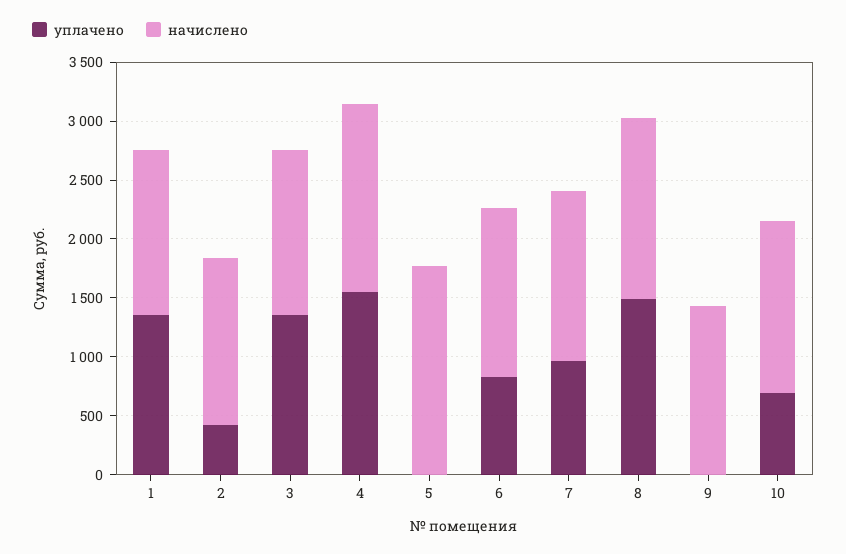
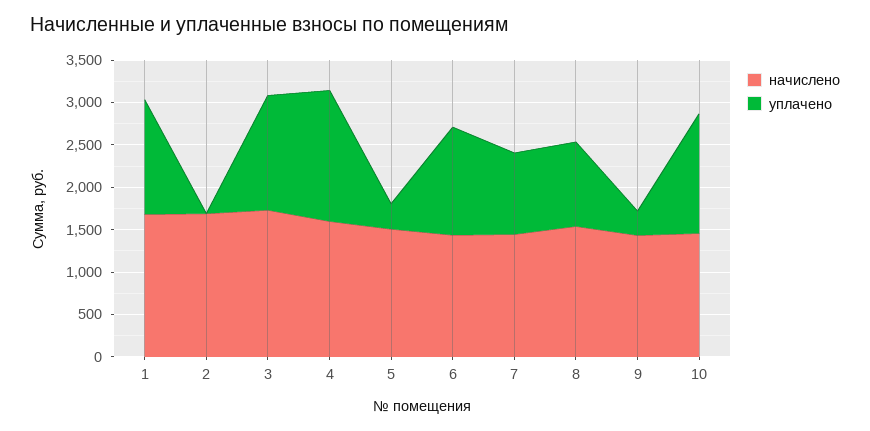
начислено, 1: 1400 -> 1700
уплачено, 2: 400 -> 0
начислено, 2: 1400 -> 1700
начислено, 3: 1400 -> 1700
уплачено, 5: 0 -> 300
начислено, 5: 1800 -> 1500
уплачено, 6: 800 -> 1300
уплачено, 8: 1500 -> 1000
уплачено, 9: 0 -> 300
уплачено, 10: 700 -> 1400

